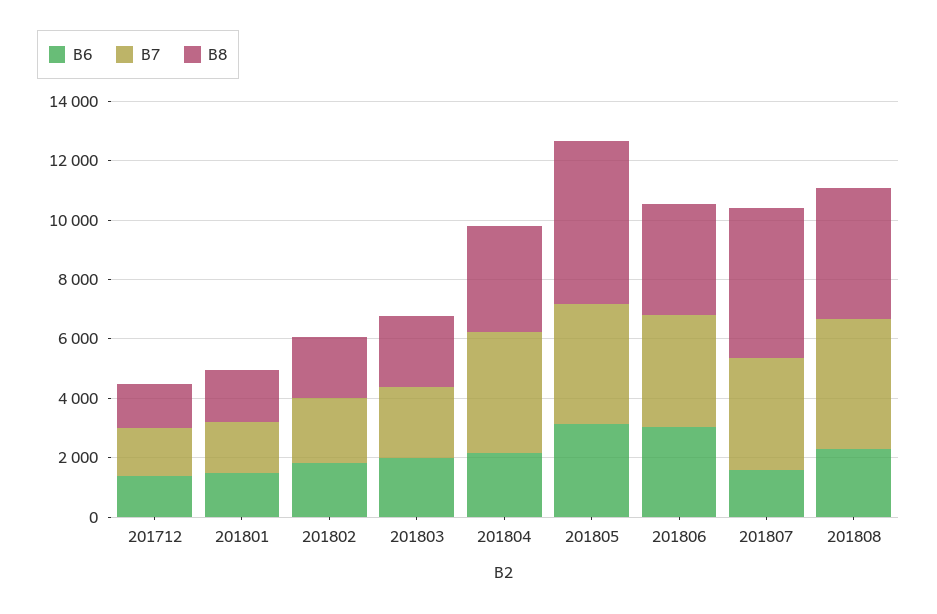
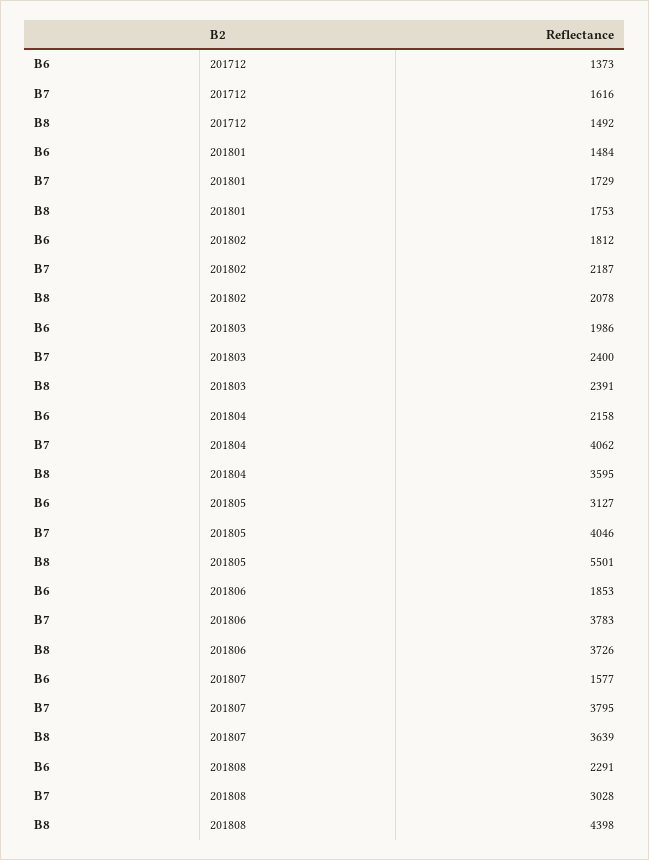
B6, 201806: 3000 -> 1853
B8, 201807: 5000 -> 3639
B7, 201808: 4500 -> 3028

